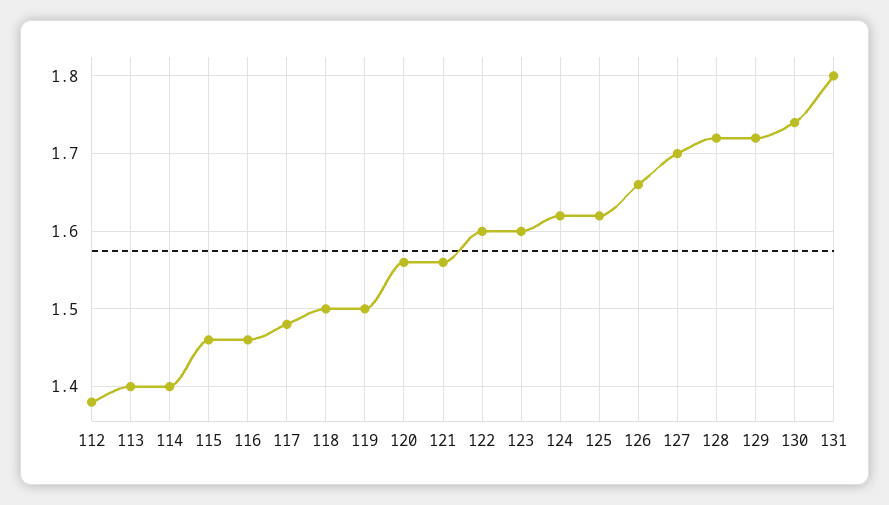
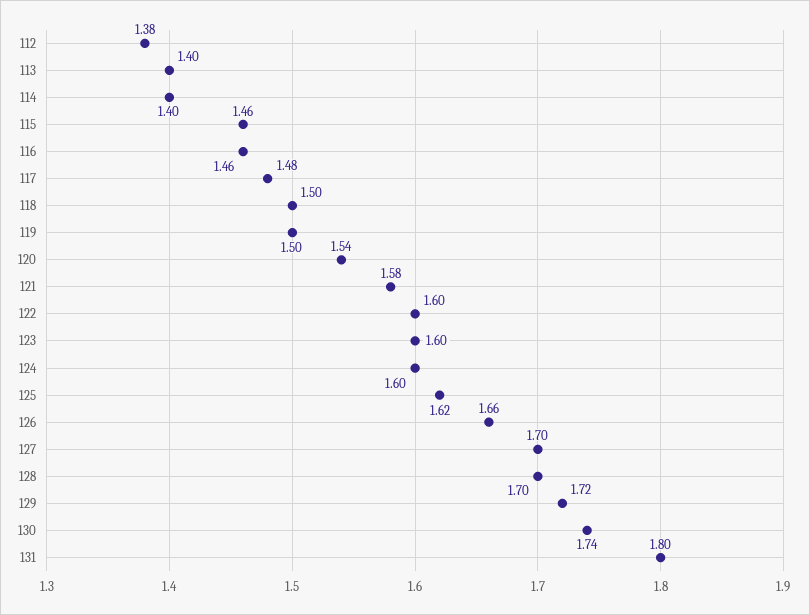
120: 1.56 -> 1.54
121: 1.56 -> 1.58
124: 1.62 -> 1.6
128: 1.72 -> 1.7

